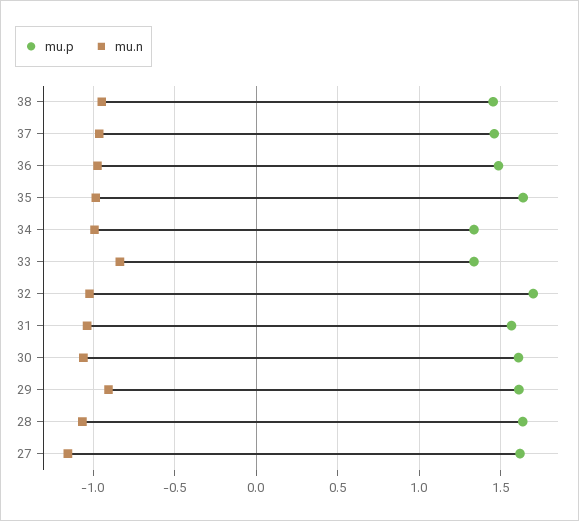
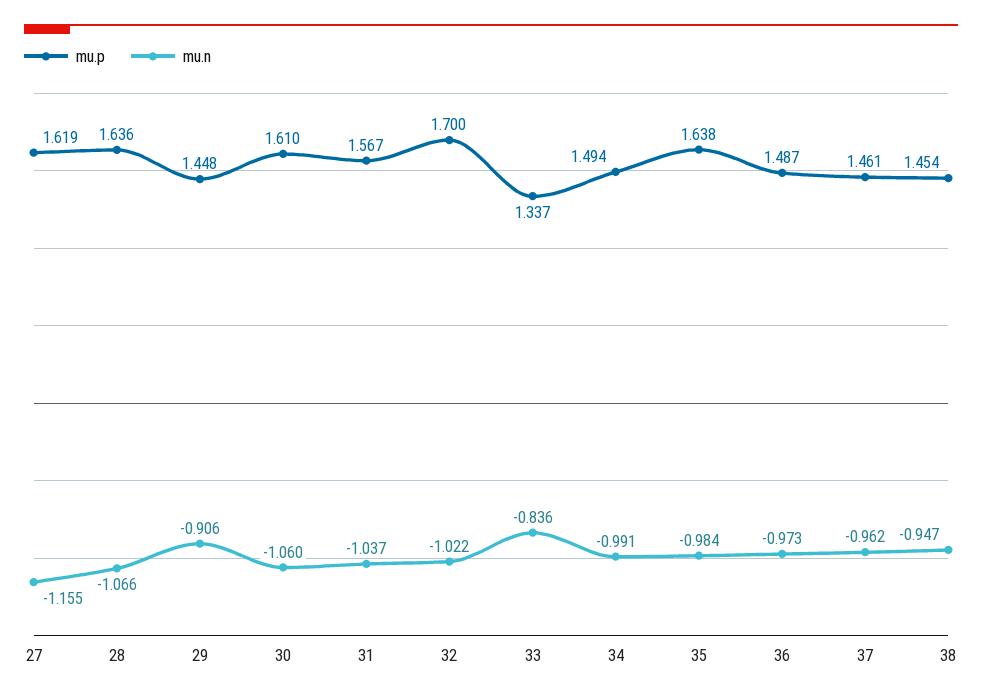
mu.p, 34: 1.35 -> 1.494
mu.p, 29: 1.6 -> 1.448

